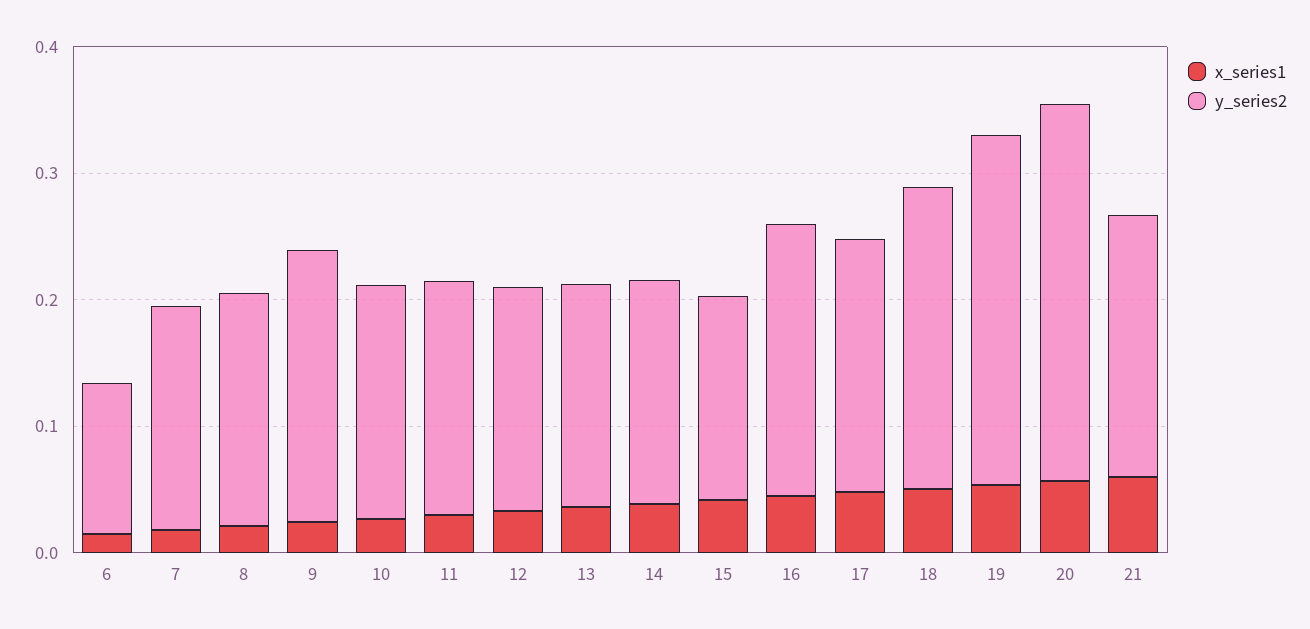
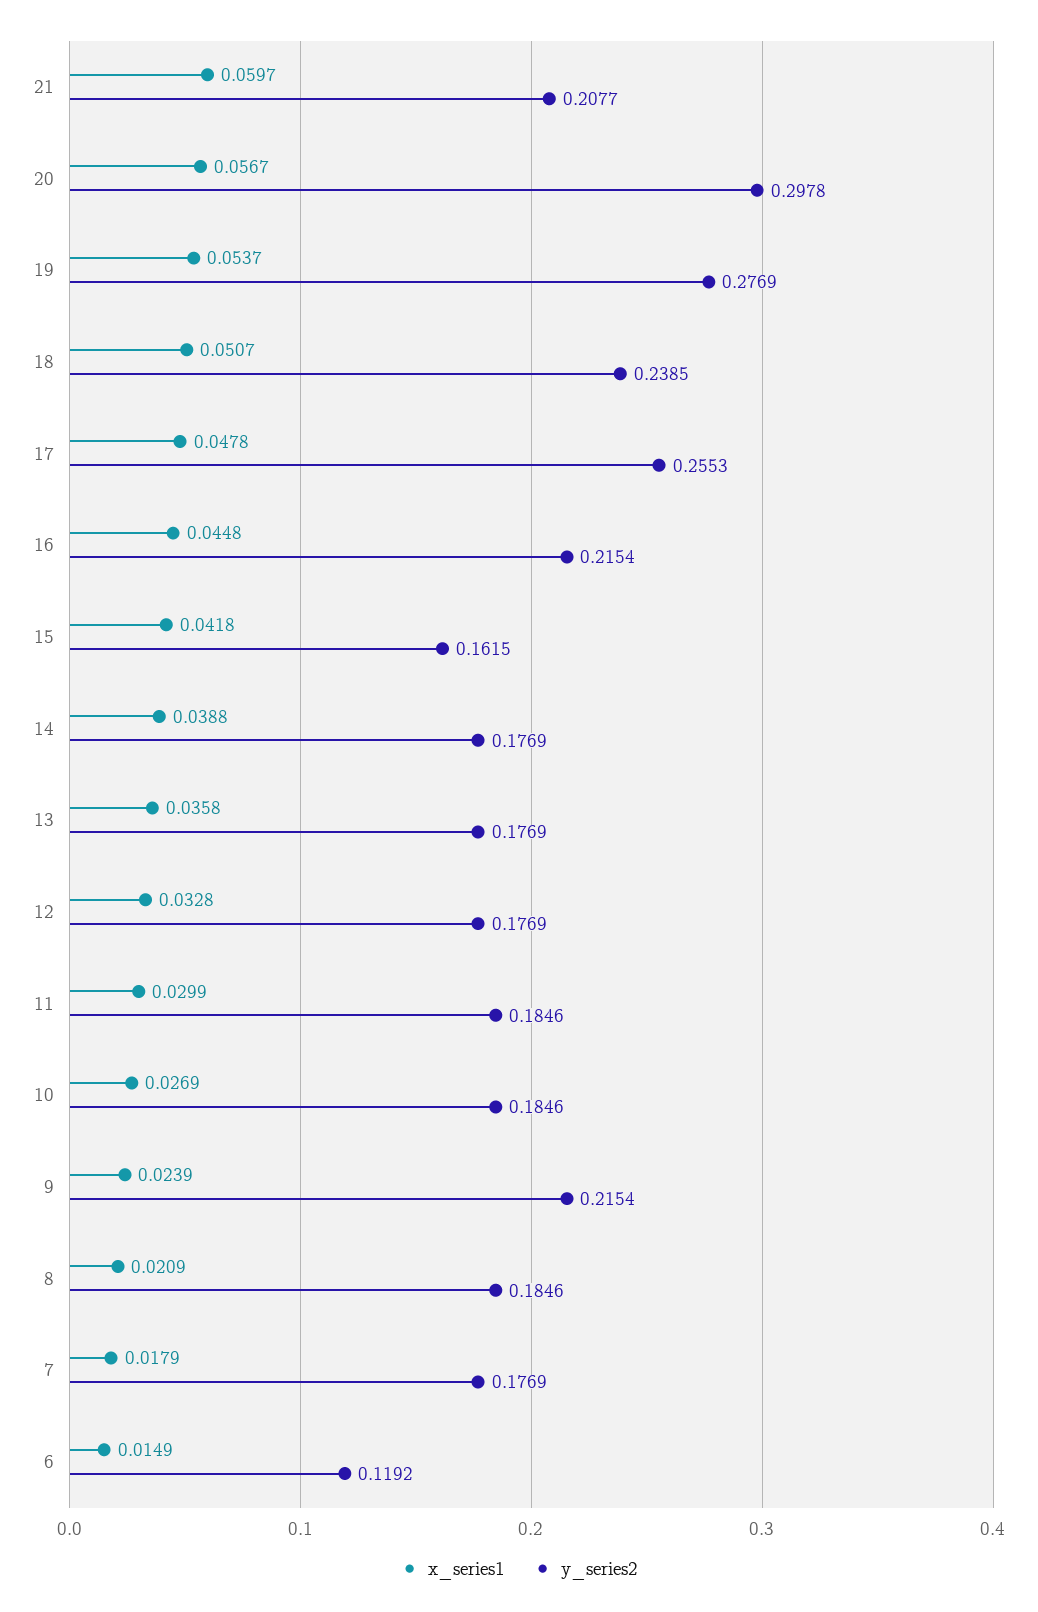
y_series2, 17: 0.2 -> 0.2553

